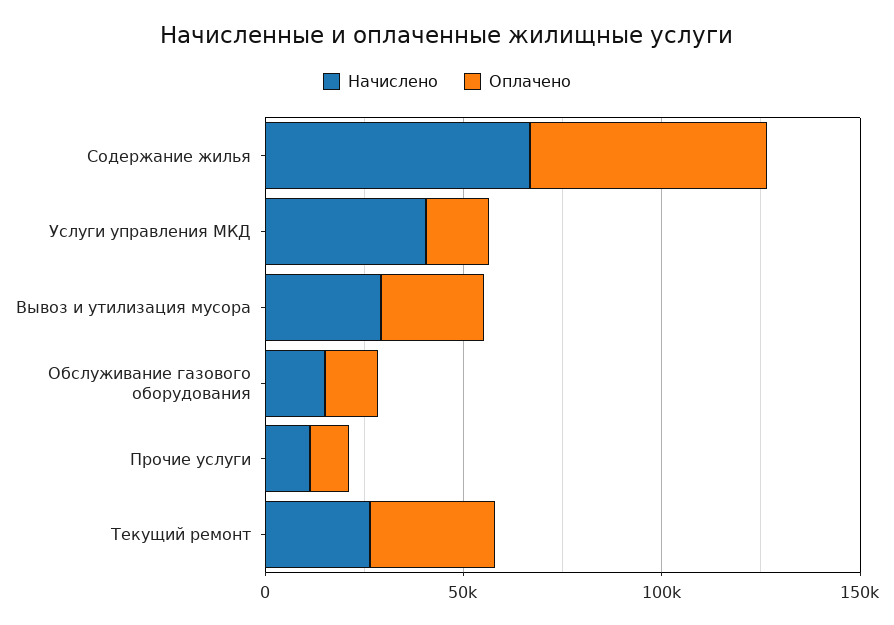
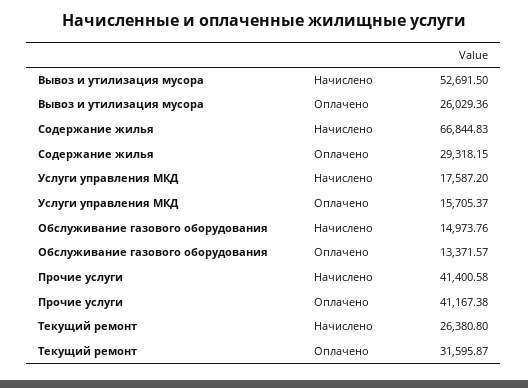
Оплачено, Содержание жилья: 60000 -> 29318.15
Начислено, Услуги управления МКД: 40000 -> 17587.2
Начислено, Вывоз и утилизация мусора: 30000 -> 52691.5
Начислено, Прочие услуги: 10000 -> 41400.58
Оплачено, Прочие услуги: 10000 -> 41167.38

